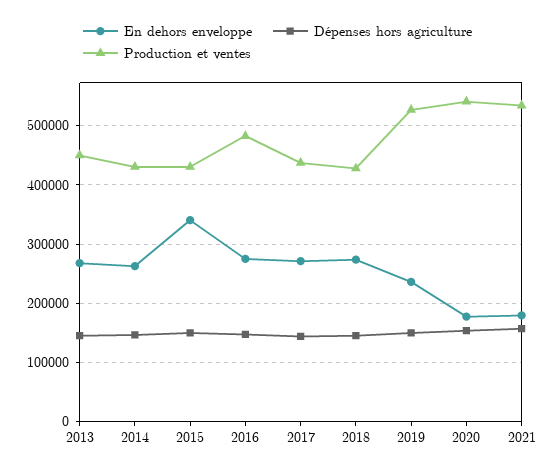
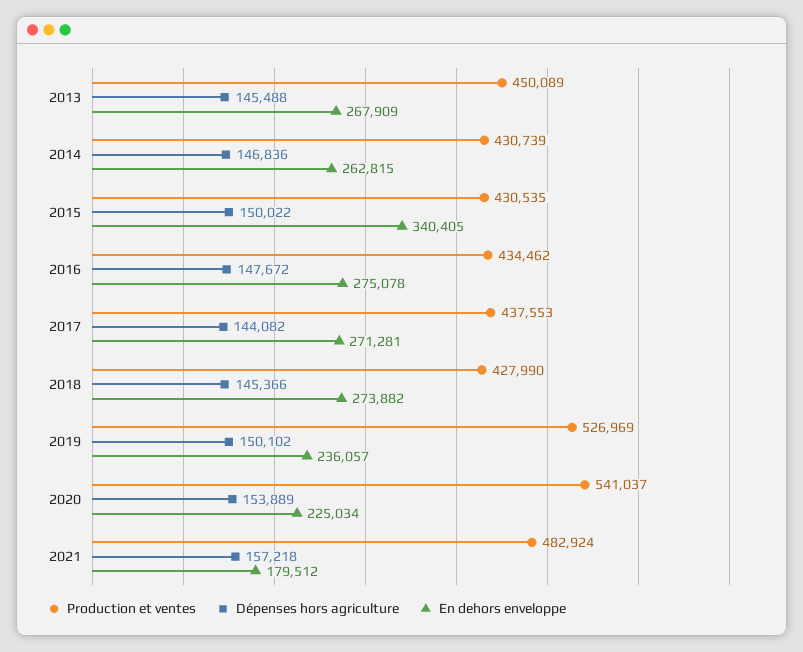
Production et ventes, 2016: 480000 -> 434462
En dehors enveloppe, 2020: 180000 -> 225034
Production et ventes, 2021: 540000 -> 482924

